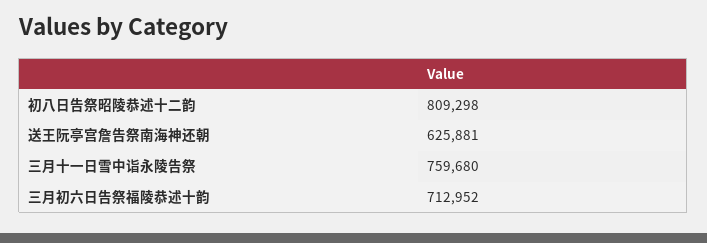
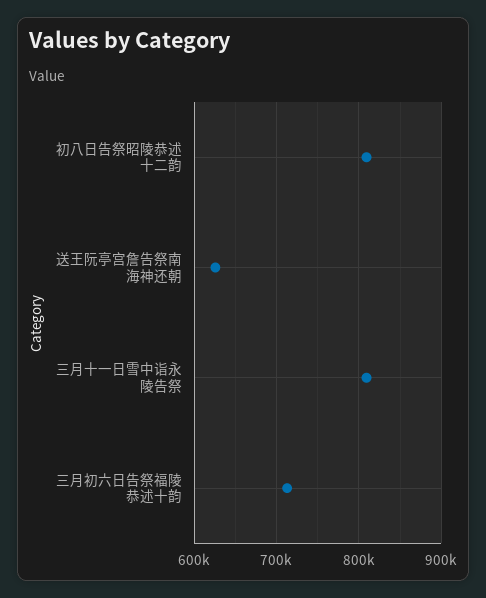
三月十一日雪中诣永陵告祭: 759680 -> 810000

